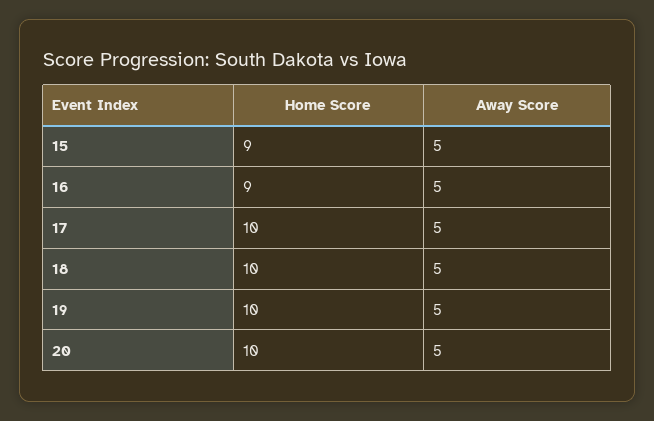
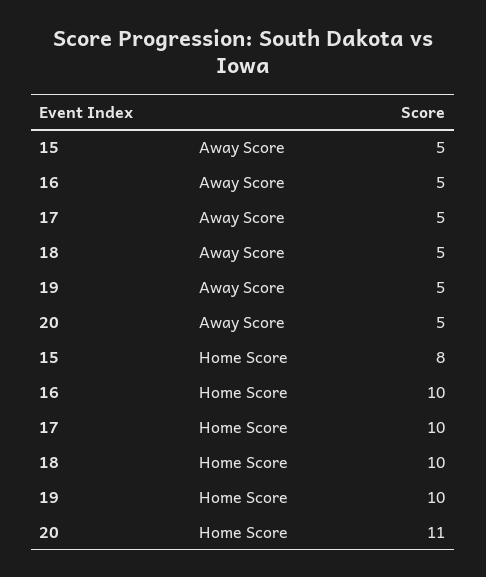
Home Score, 15: 9 -> 8
Home Score, 16: 9 -> 10
Home Score, 20: 10 -> 11

